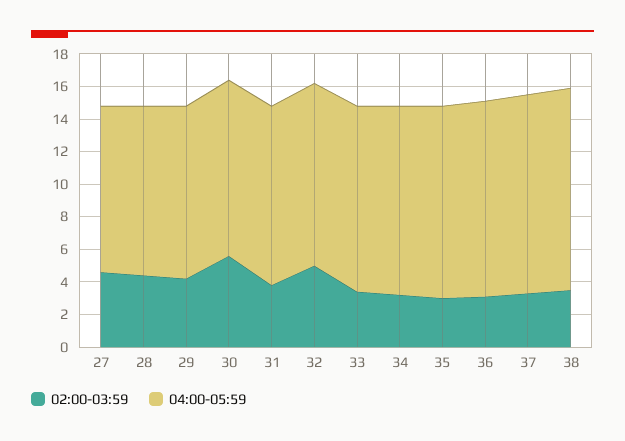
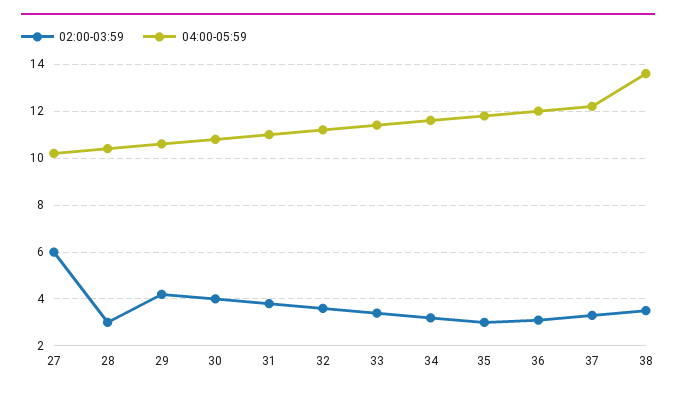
02:00-03:59, 27: 4.5 -> 6
02:00-03:59, 28: 4.5 -> 3
02:00-03:59, 30: 5.5 -> 4
02:00-03:59, 32: 5 -> 3.5
04:00-05:59, 38: 12.5 -> 13.5

